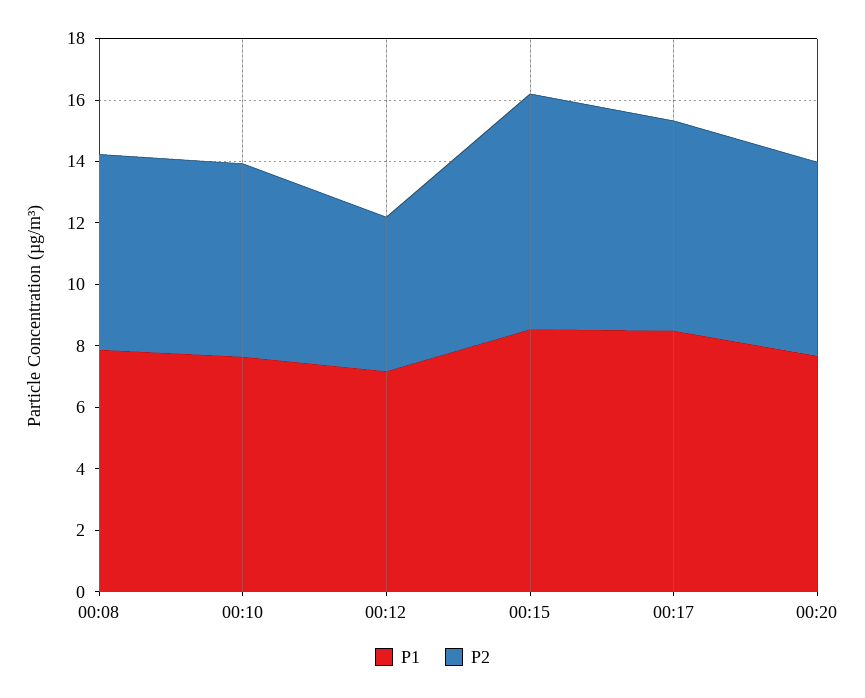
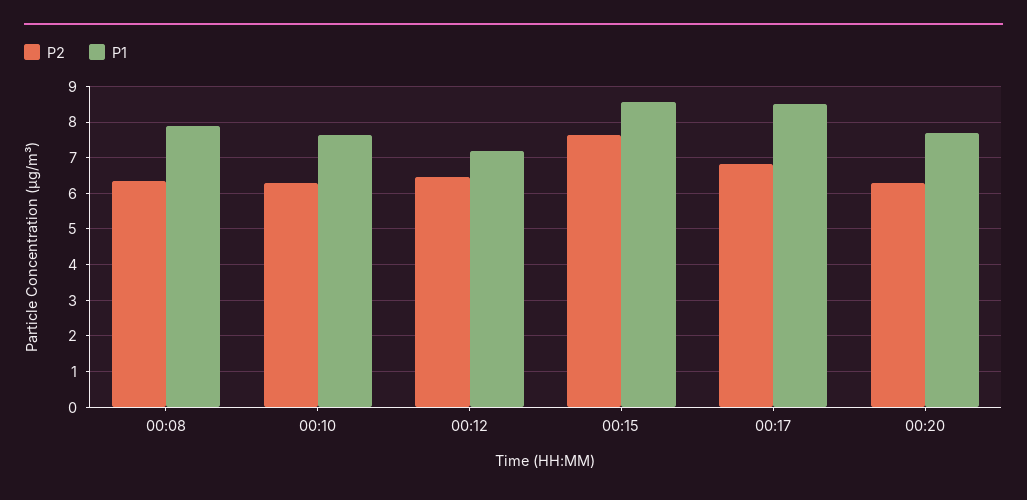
P2, 00:12: 5 -> 6.4

